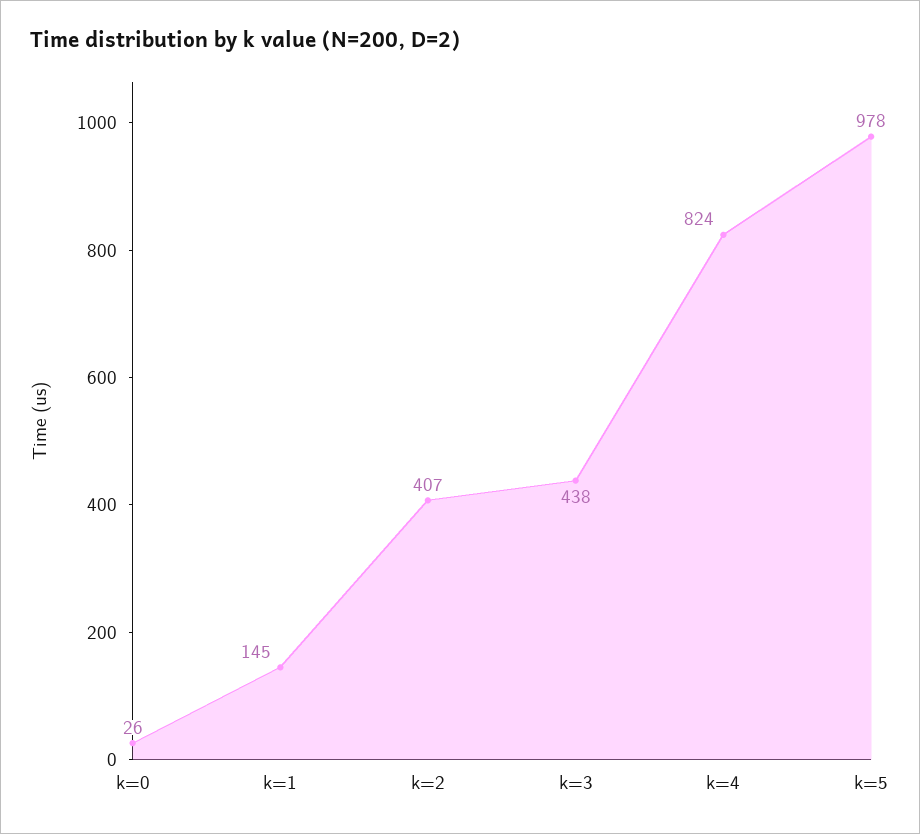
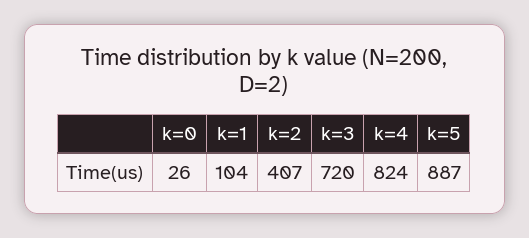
k=1: 145 -> 104
k=3: 438 -> 720
k=5: 978 -> 887

